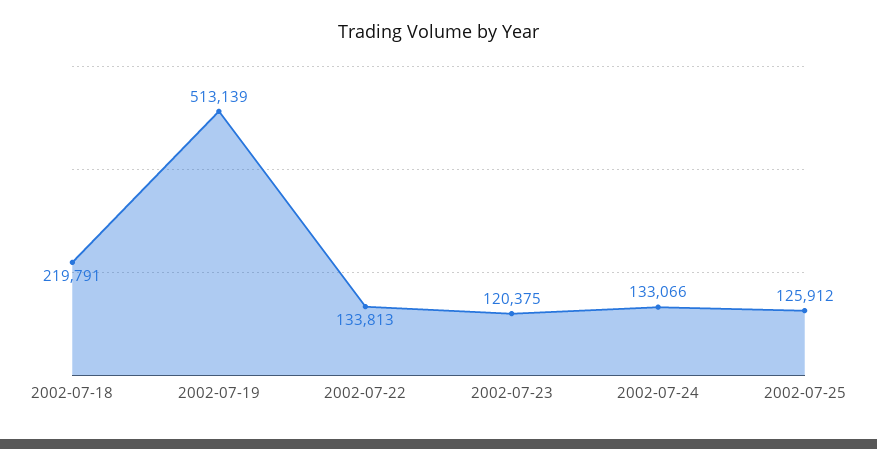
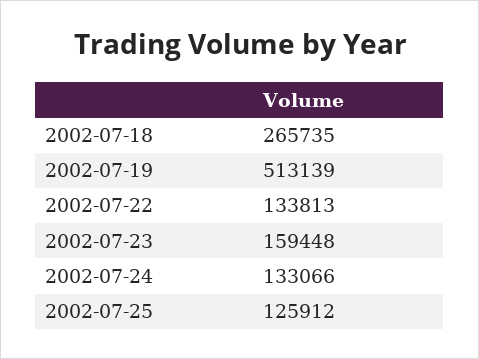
2002-07-18: 219791 -> 265735
2002-07-23: 120375 -> 159448

